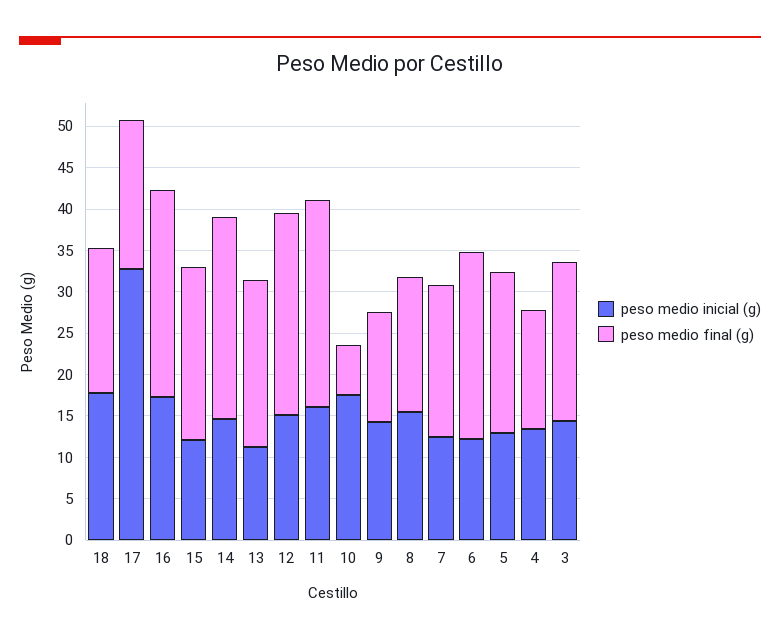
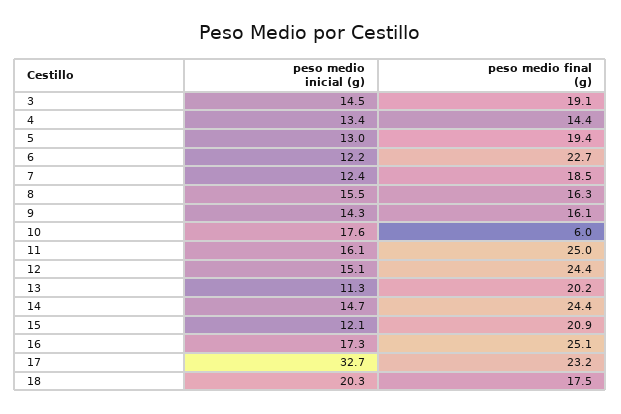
peso medio inicial (g), 18: 18 -> 20.3
peso medio final (g), 17: 18 -> 23.2
peso medio final (g), 9: 13 -> 16.1

